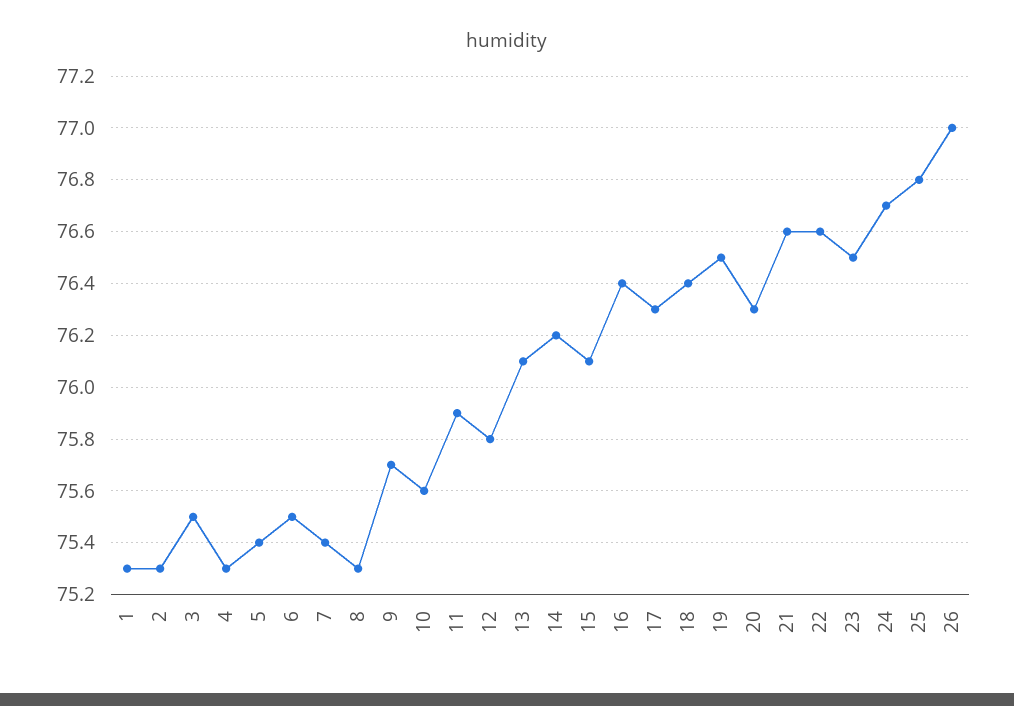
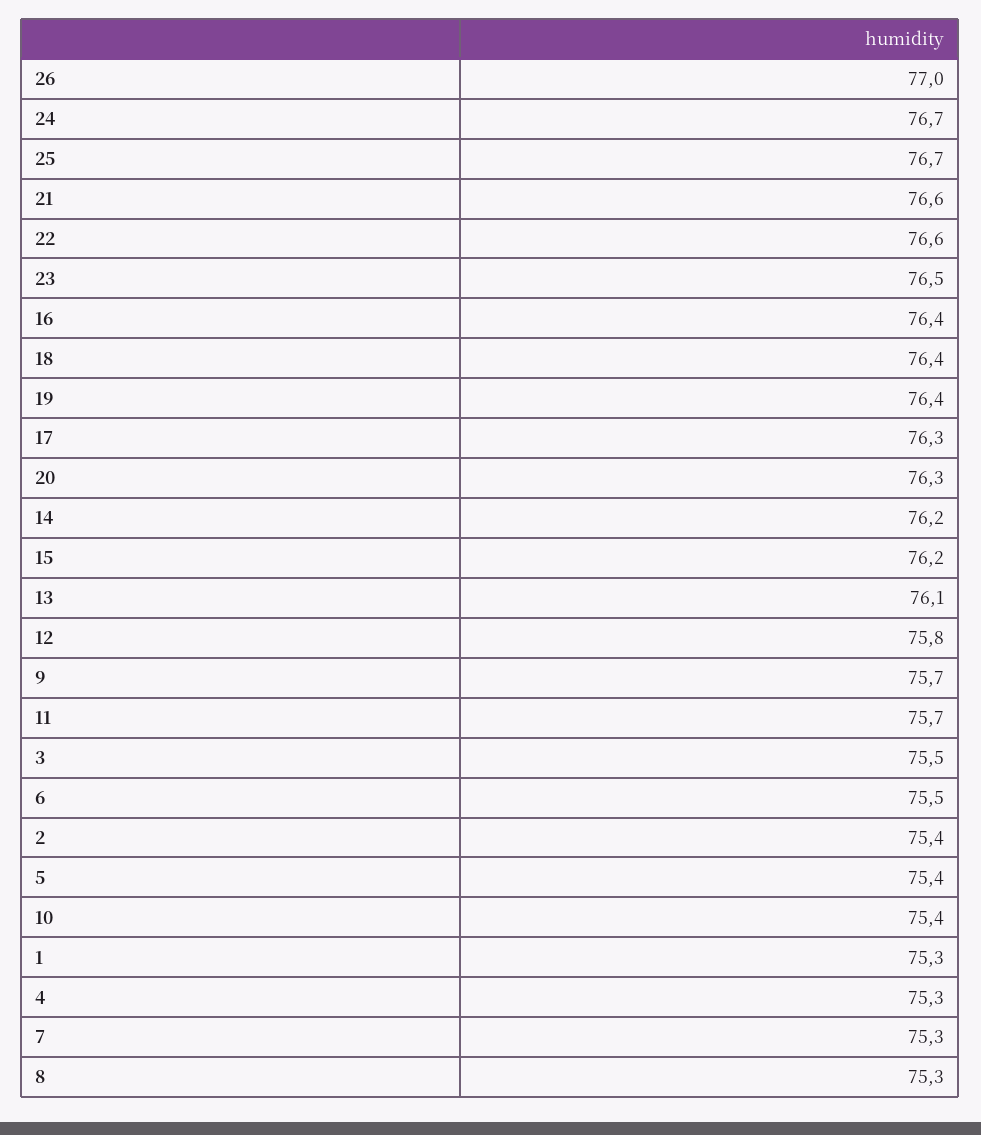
2: 75.3 -> 75.4
7: 75.4 -> 75.3
10: 75.6 -> 75.4
11: 75.9 -> 75.7
15: 76.1 -> 76.2
19: 76.5 -> 76.4
25: 76.8 -> 76.7

